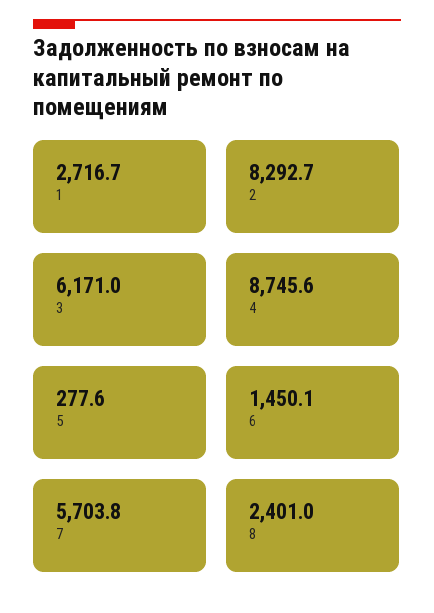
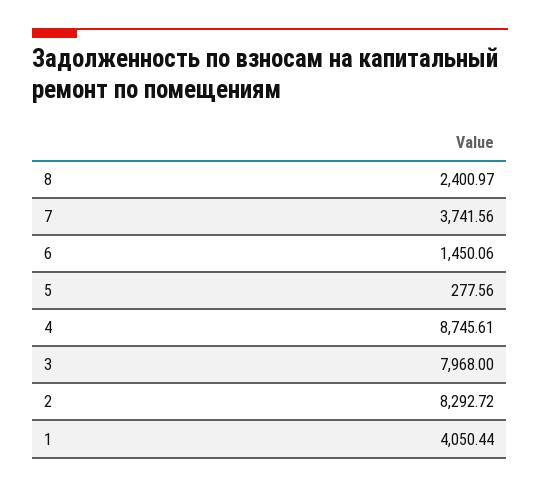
1: 2716.7 -> 4050.44
3: 6171 -> 7968
7: 5703.8 -> 3741.56

